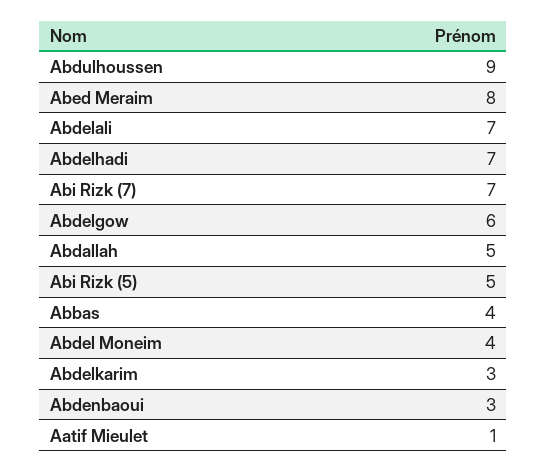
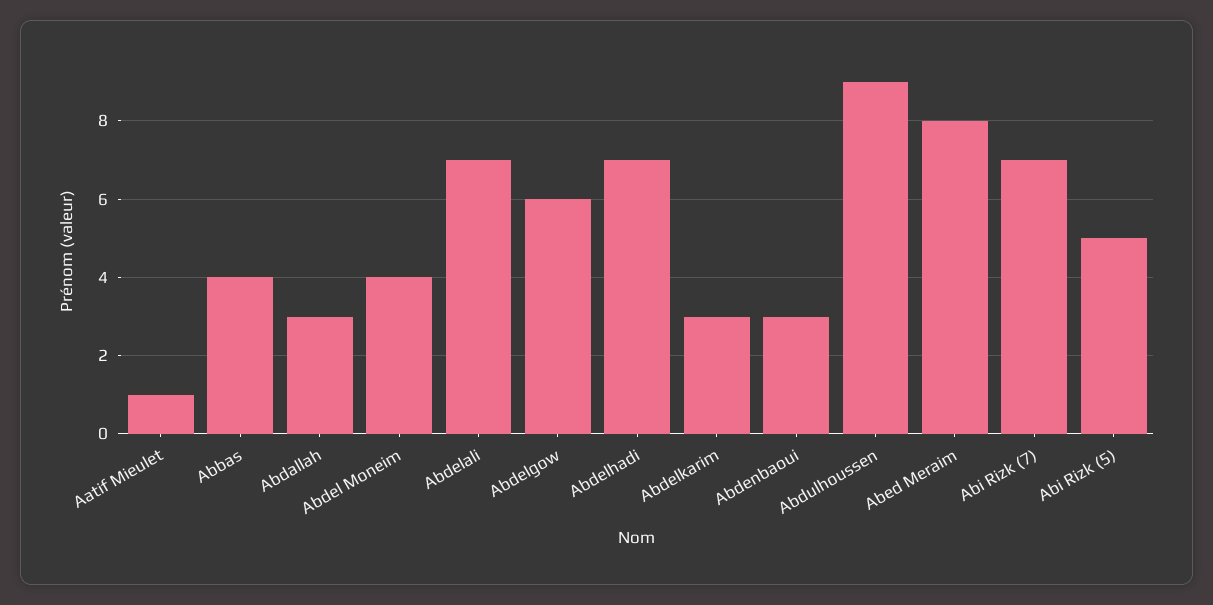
Abdallah: 5 -> 3

